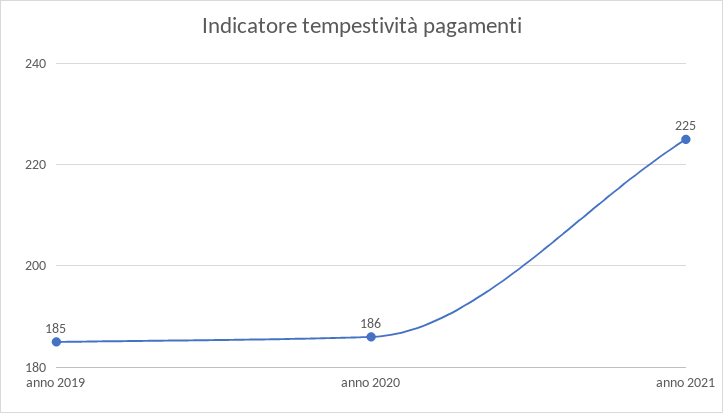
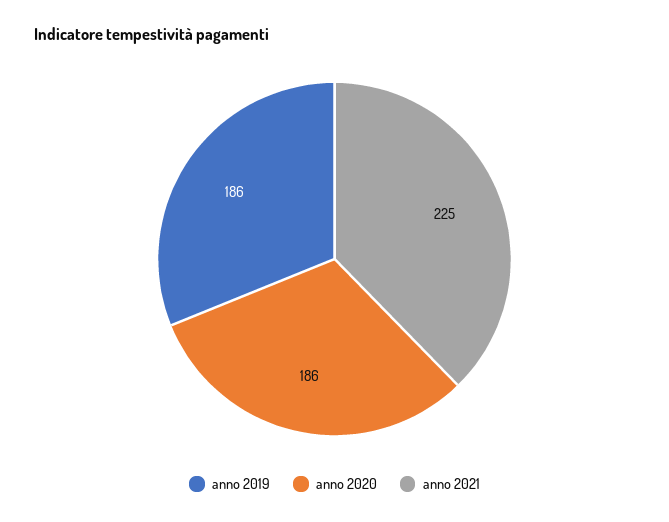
anno 2019: 185 -> 186

